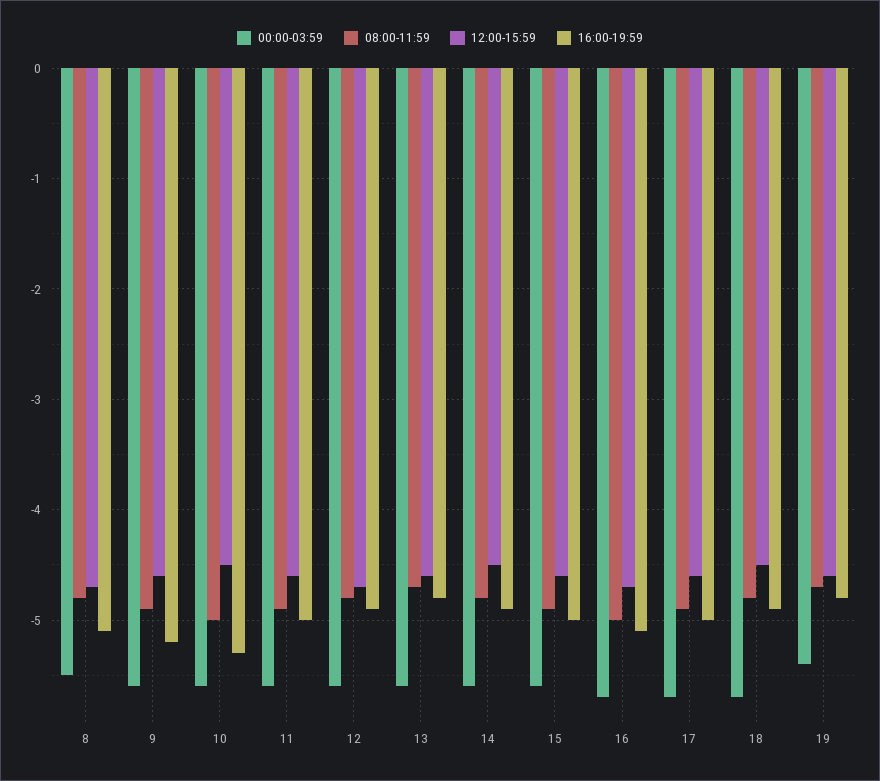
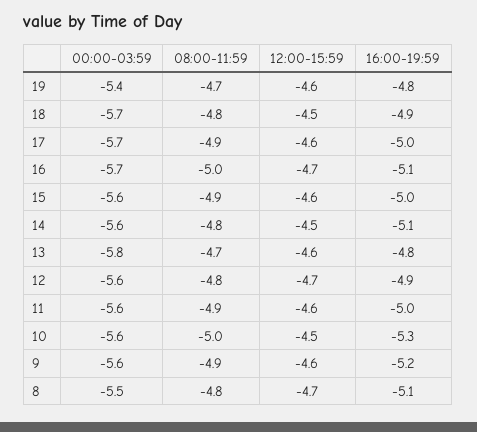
00:00-03:59, 13: -5.6 -> -5.8
16:00-19:59, 14: -4.9 -> -5.1

